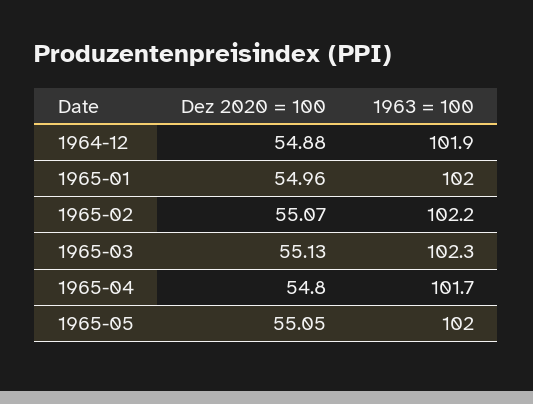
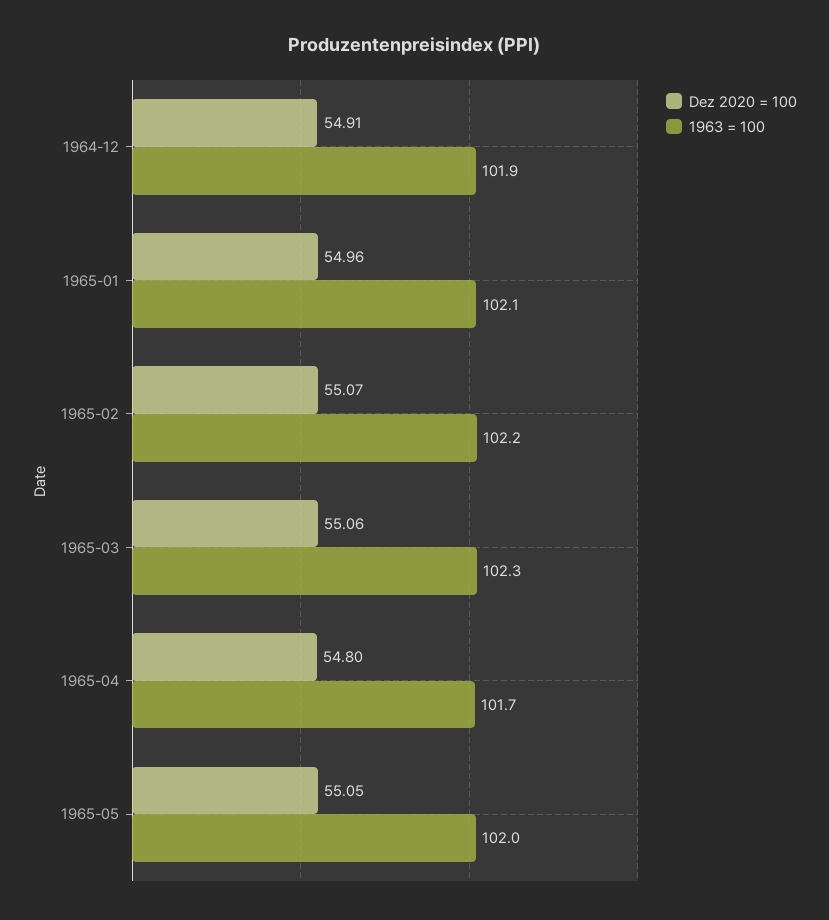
Dez 2020 = 100, 1964-12: 54.88 -> 54.91
1963 = 100, 1965-01: 102 -> 102.1
Dez 2020 = 100, 1965-03: 55.13 -> 55.06

